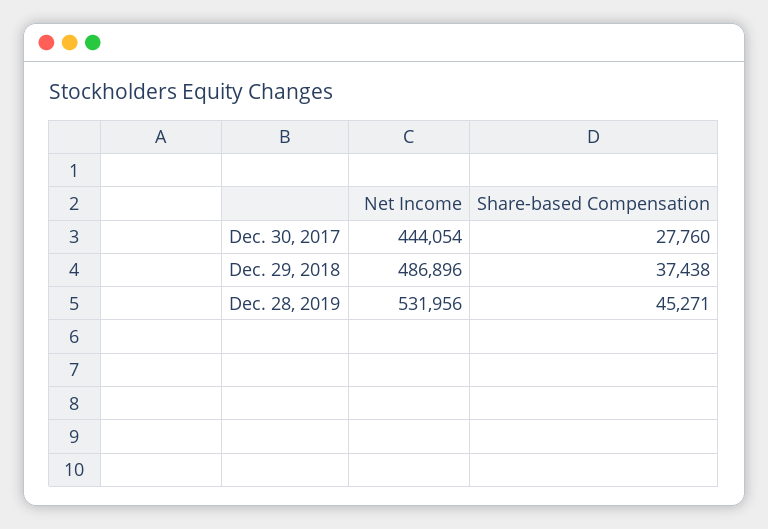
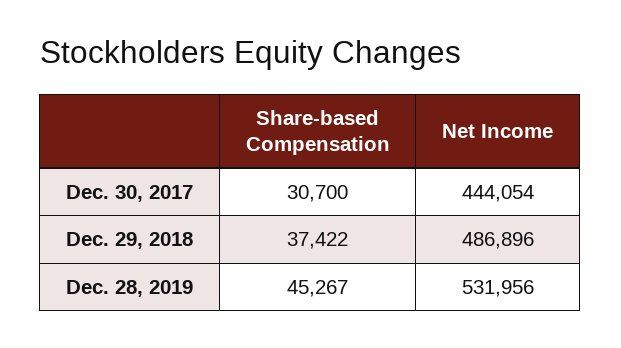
Share-based Compensation, Dec. 30, 2017: 27760 -> 30700
Share-based Compensation, Dec. 29, 2018: 37438 -> 37422
Share-based Compensation, Dec. 28, 2019: 45271 -> 45267

